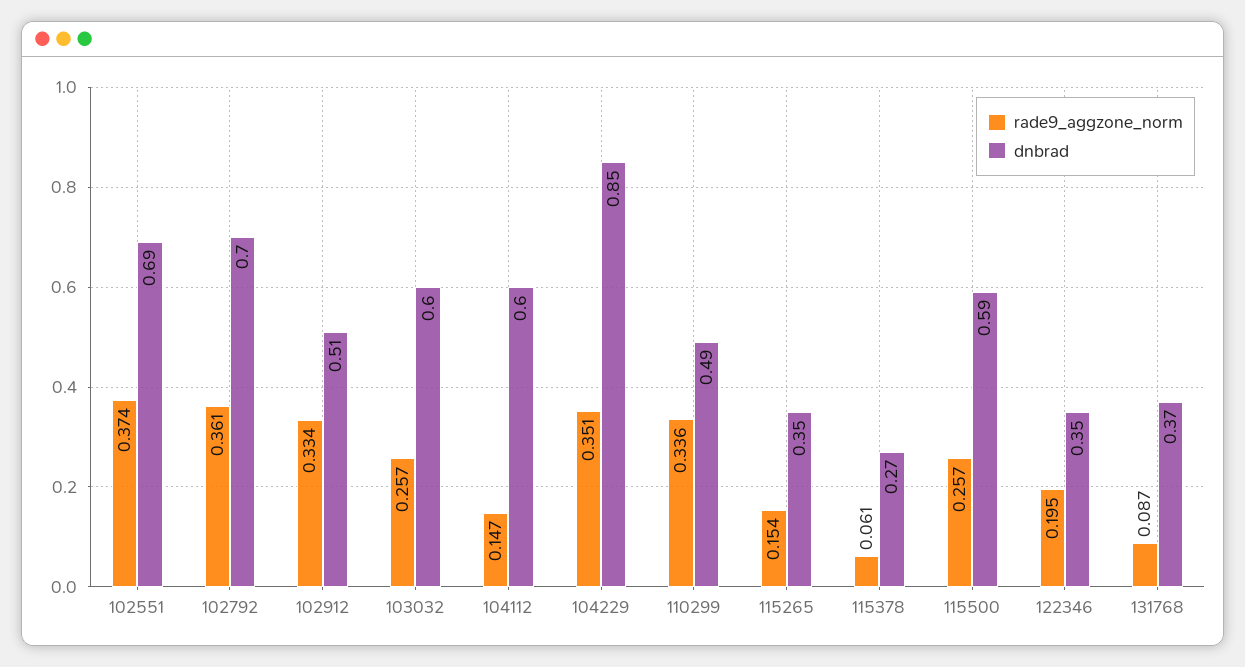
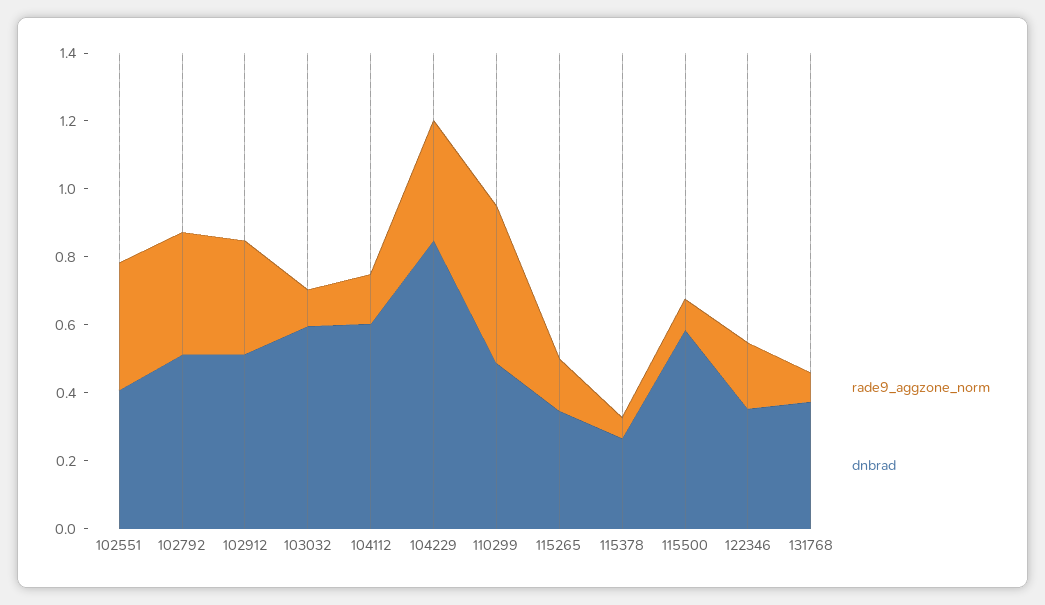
dnbrad, 102551: 0.69 -> 0.4
dnbrad, 102792: 0.7 -> 0.5
rade9_aggzone_norm, 103032: 0.257 -> 0.1
rade9_aggzone_norm, 110299: 0.336 -> 0.45
rade9_aggzone_norm, 115500: 0.257 -> 0.1

